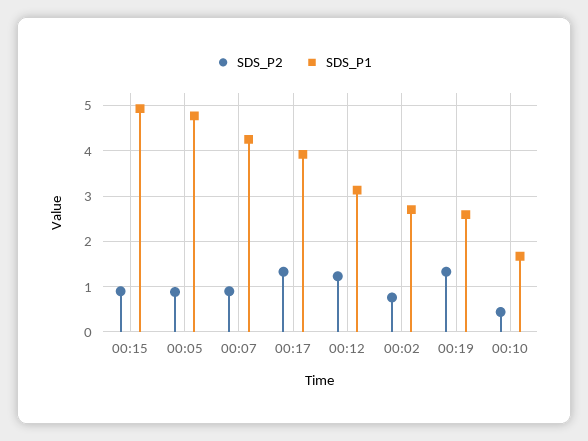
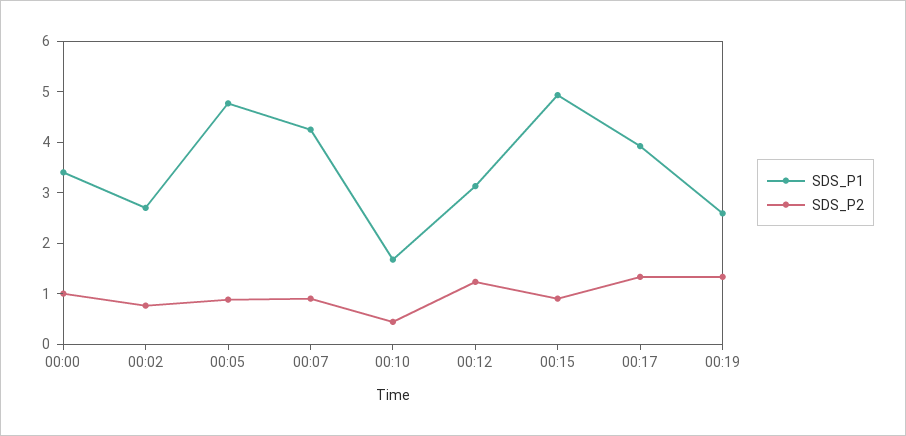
SDS_P1, 00:00: none -> 3.4
SDS_P2, 00:00: none -> 1

